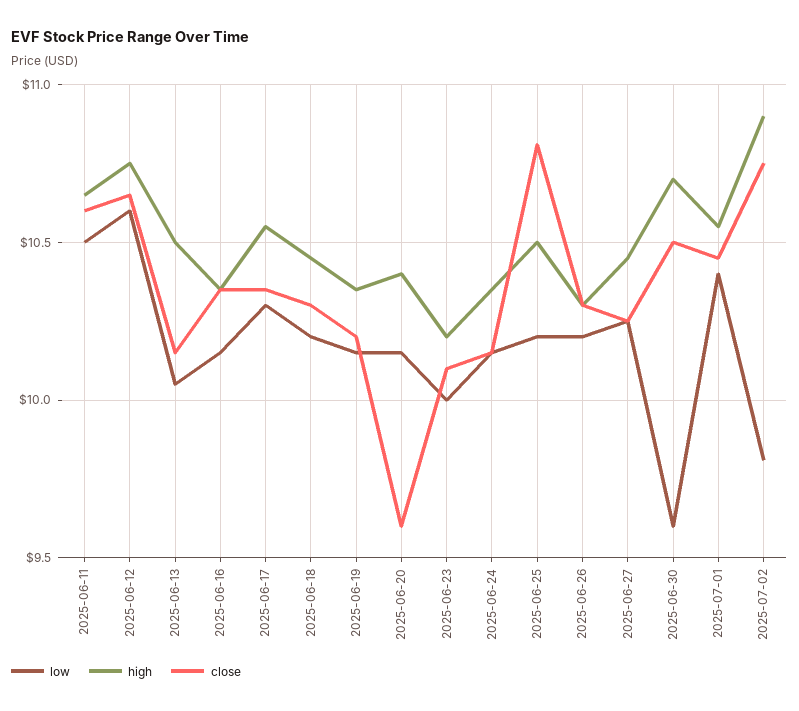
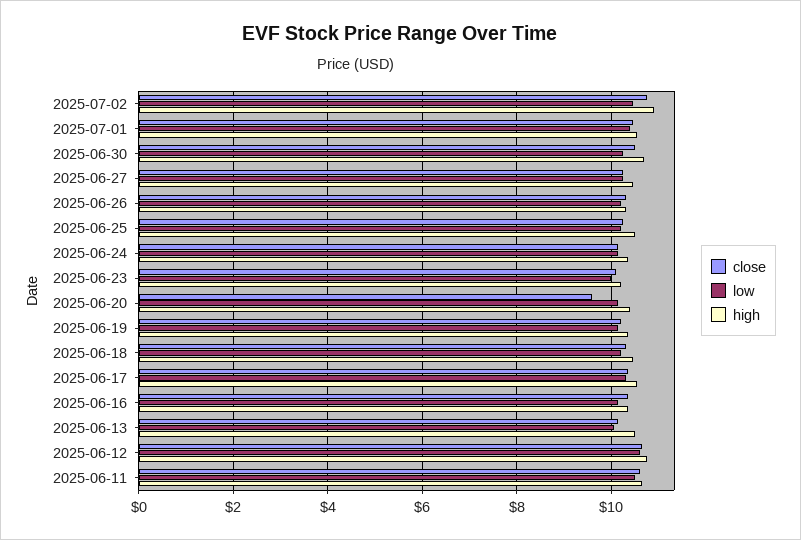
close, 2025-06-25: 10.8 -> 10.2
low, 2025-06-30: 9.6 -> 10.2
low, 2025-07-02: 9.8 -> 10.4

